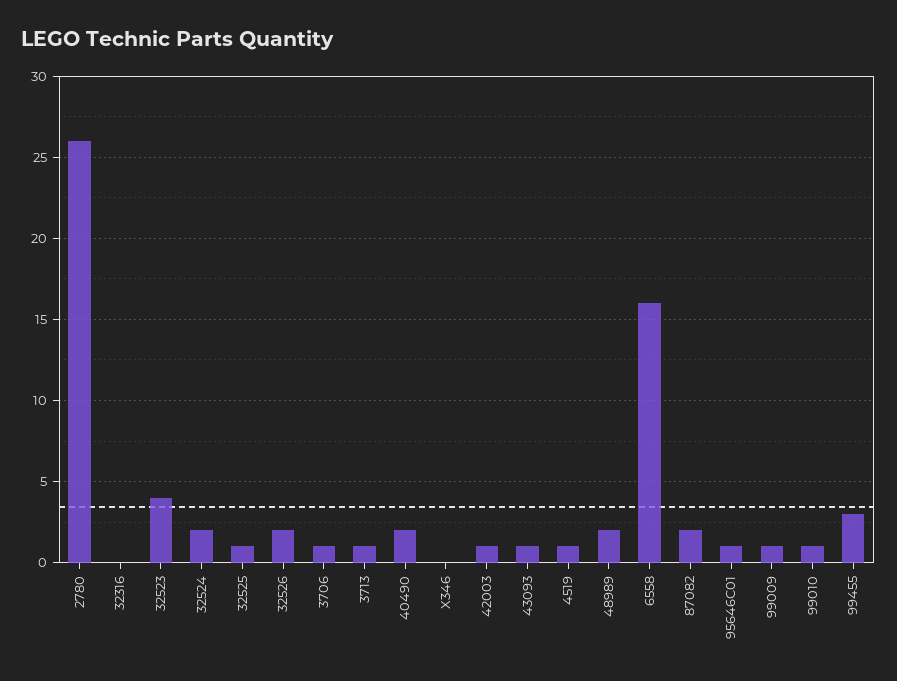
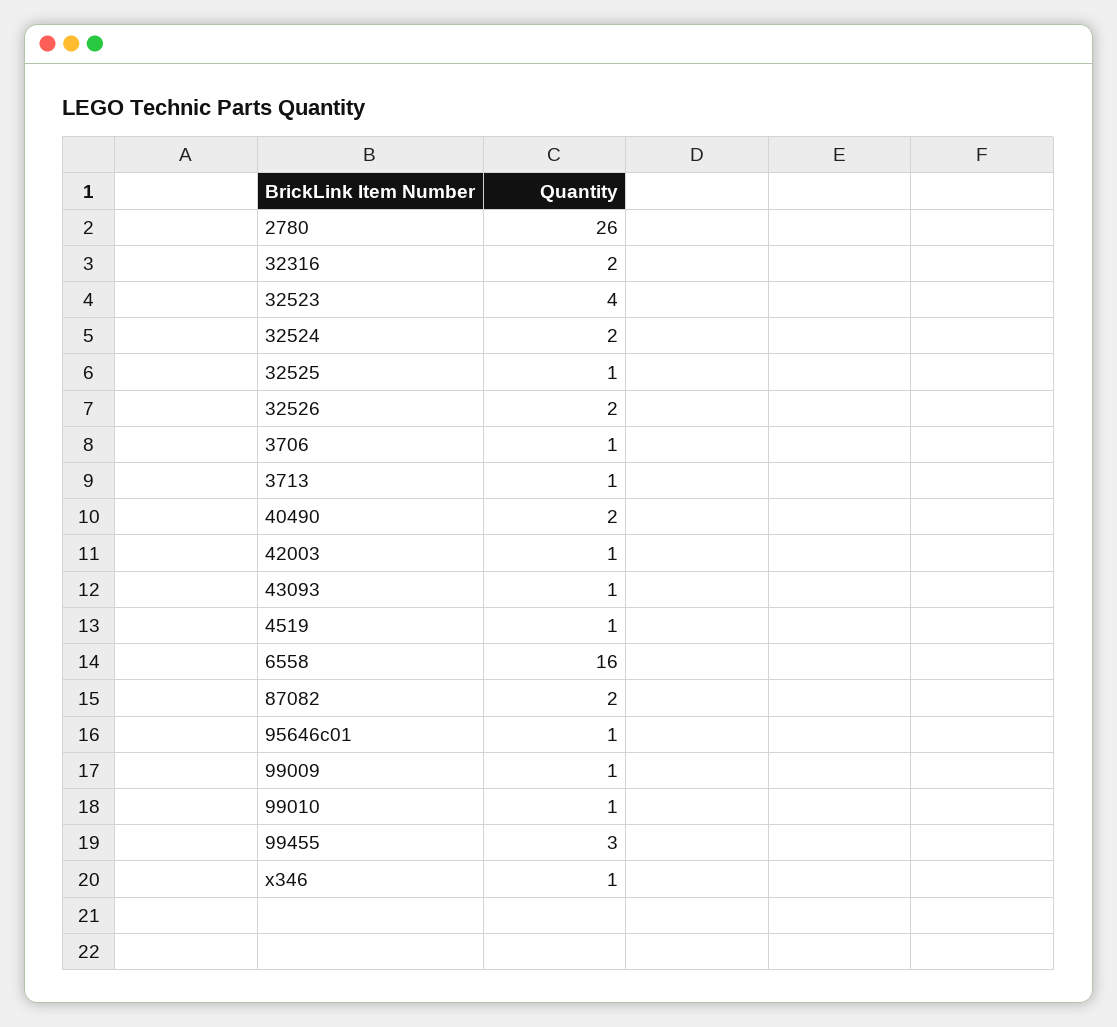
32316: 0 -> 2
X346: 0 -> 1
48989: 2 -> none

